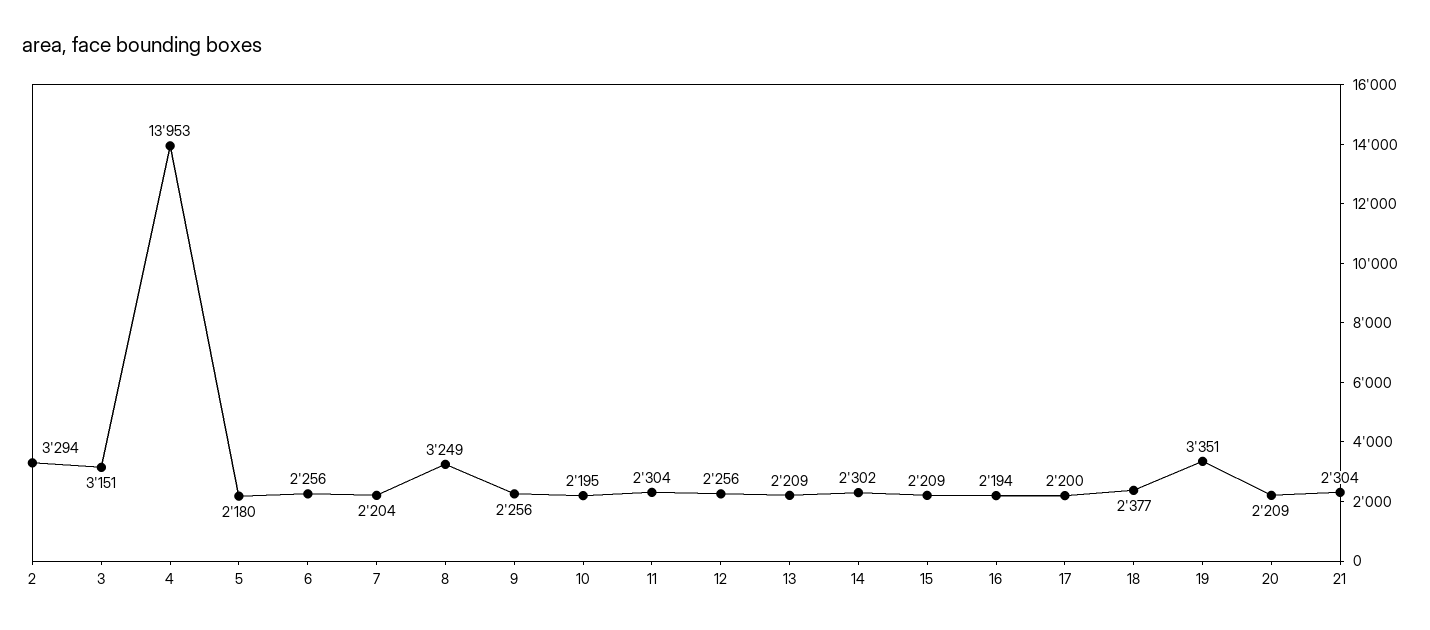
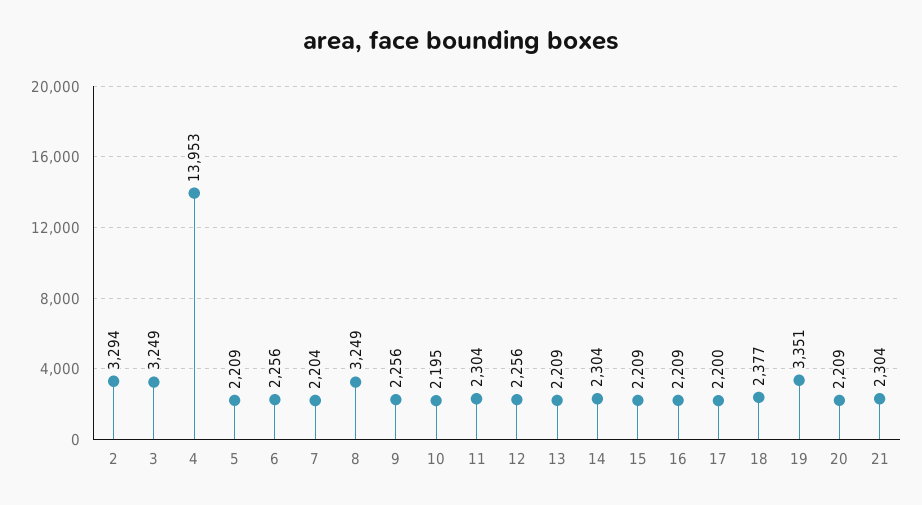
3: 3151 -> 3249
5: 2180 -> 2209
14: 2302 -> 2304
16: 2194 -> 2209

